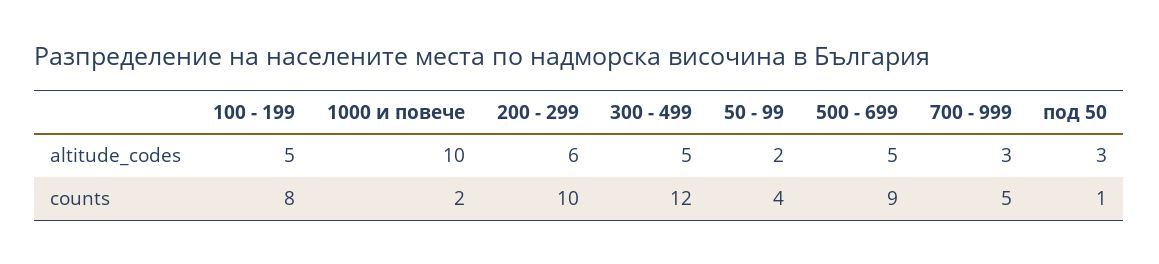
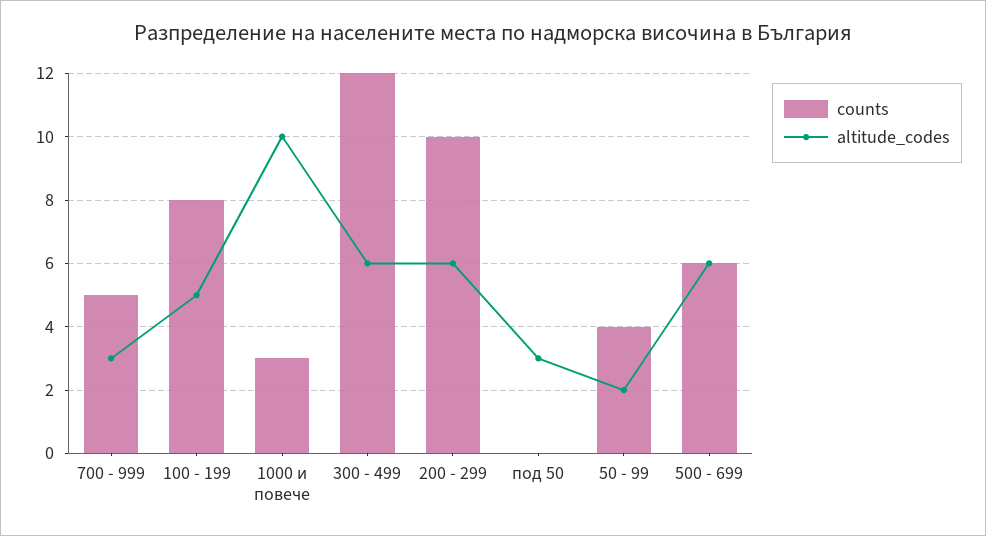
altitude_codes, 300 - 499: 5 -> 6
altitude_codes, 500 - 699: 5 -> 6
counts, 1000 и повече: 2 -> 3
counts, 500 - 699: 9 -> 6
counts, под 50: 1 -> 0

